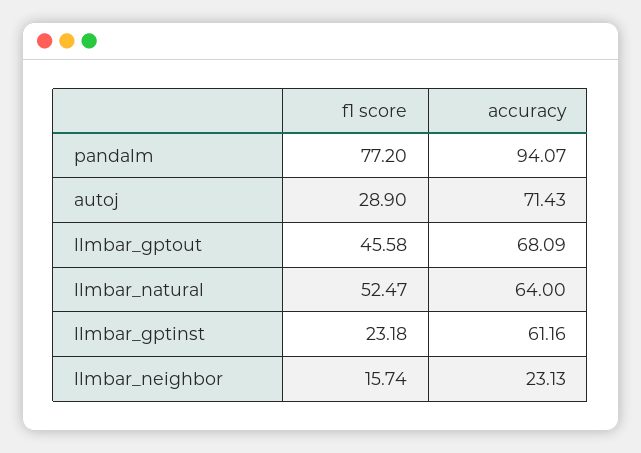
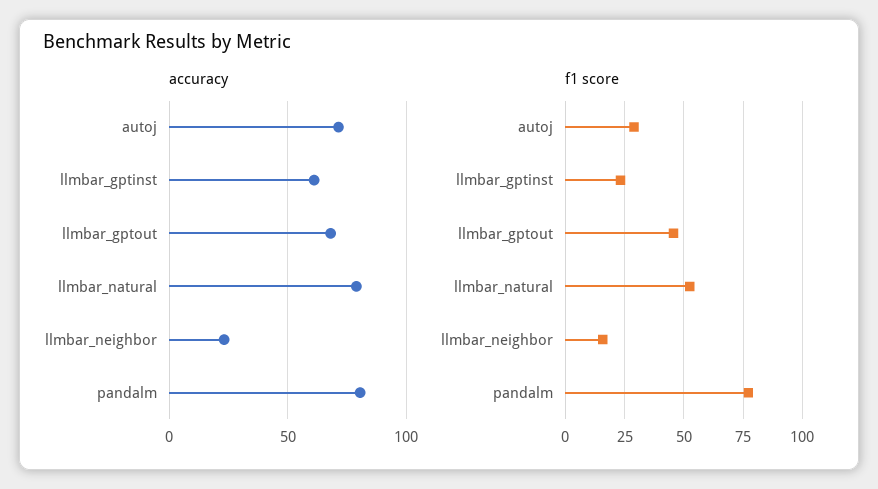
accuracy, pandalm: 94.07 -> 80
accuracy, llmbar_natural: 64 -> 80

